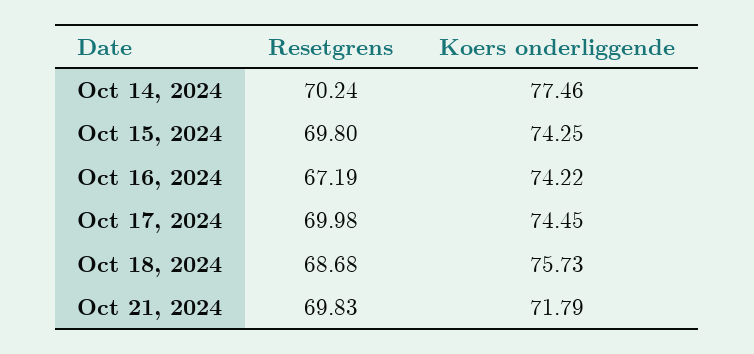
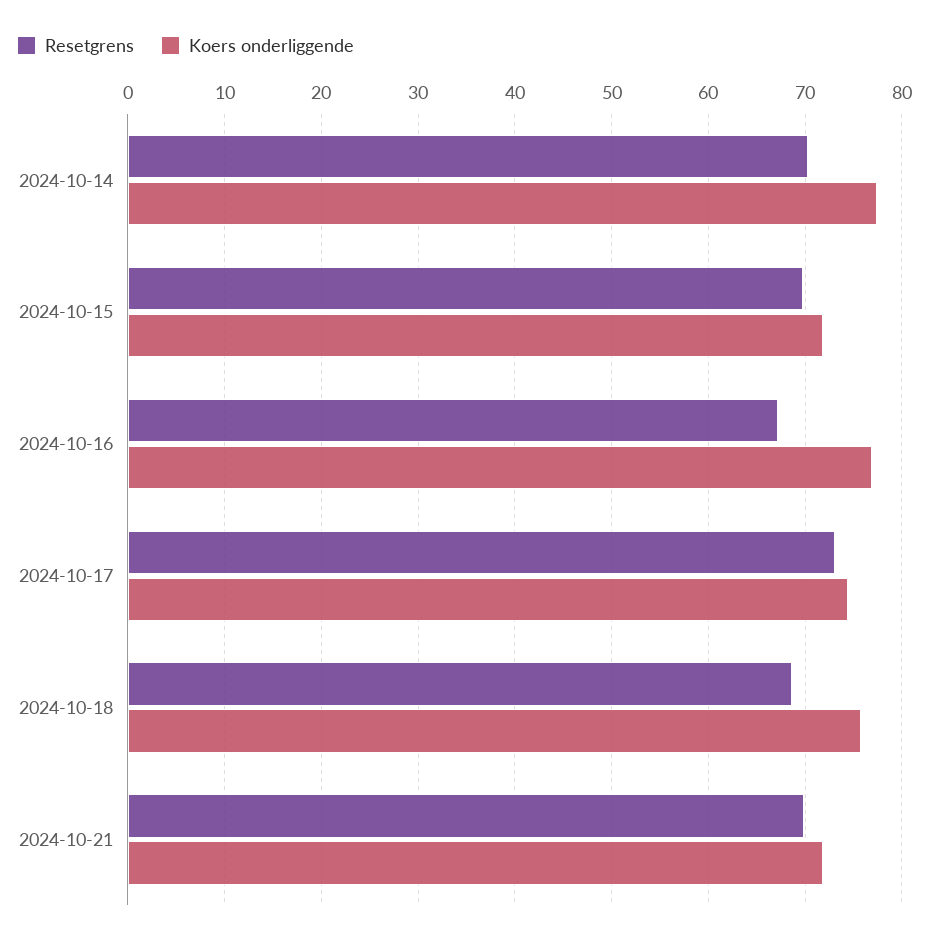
Koers onderliggende, Oct 15, 2024: 74.25 -> 72
Koers onderliggende, Oct 16, 2024: 74.22 -> 77
Resetgrens, Oct 17, 2024: 69.98 -> 73

